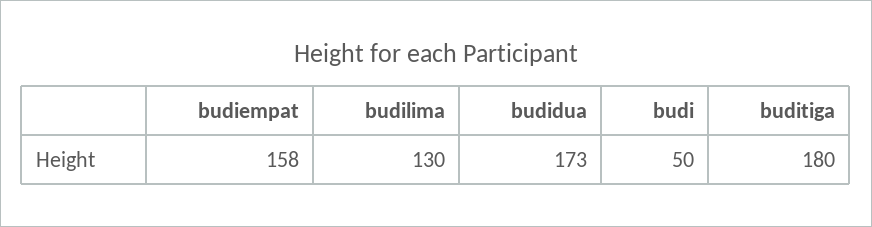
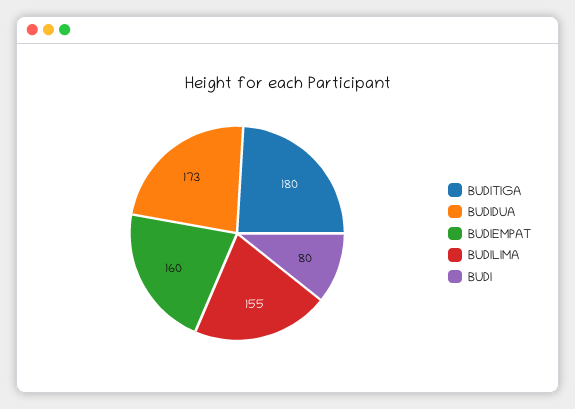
budiempat: 158 -> 160
budilima: 130 -> 155
budi: 50 -> 80

